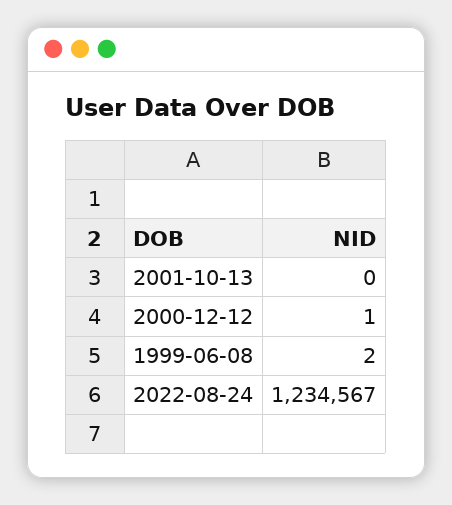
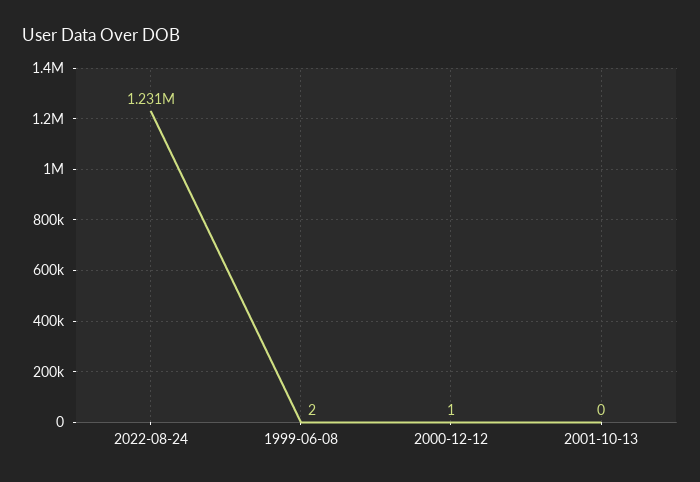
2022-08-24: 1234567 -> 1231000

